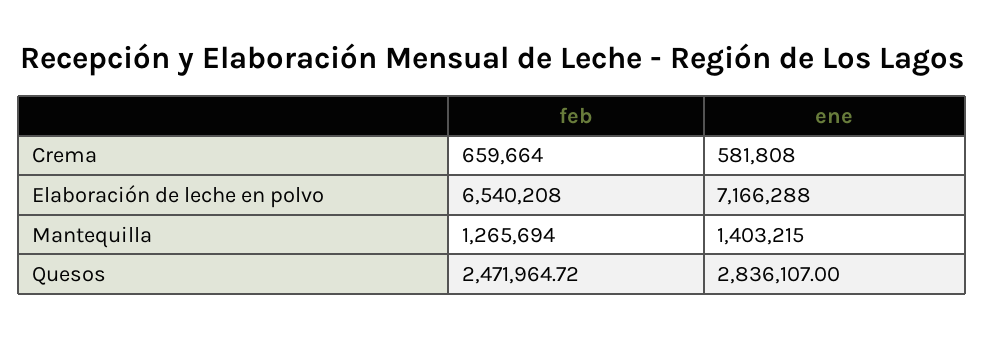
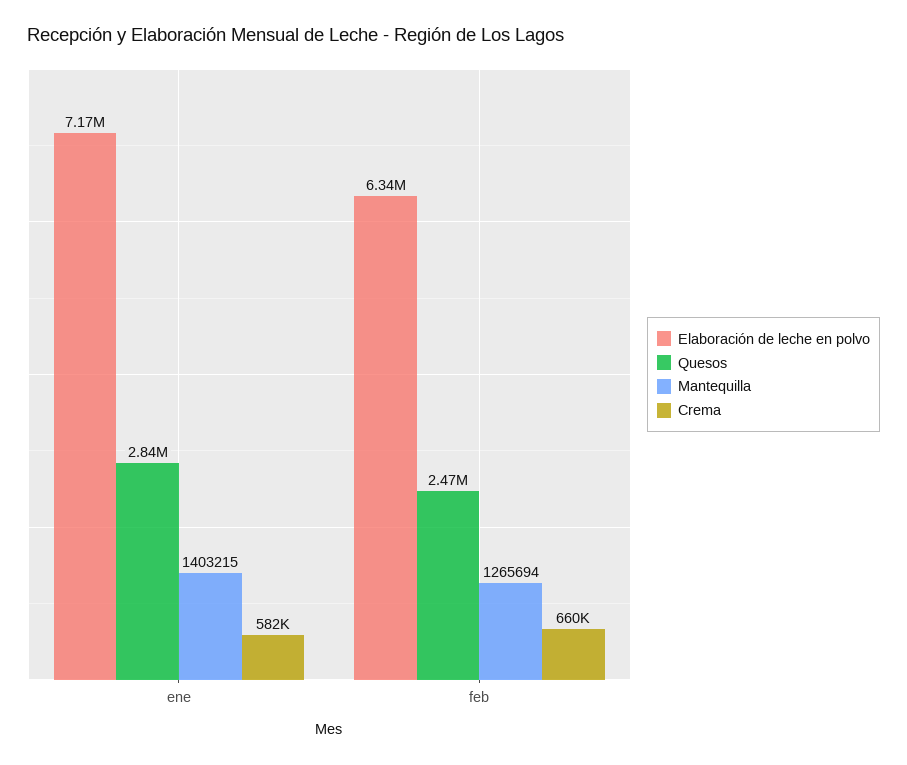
Elaboración de leche en polvo, feb: 6540208 -> 6340000

